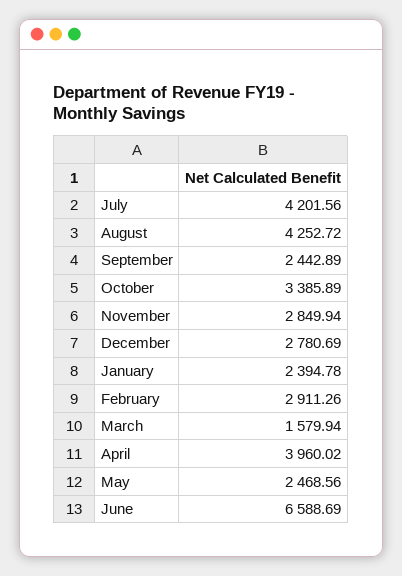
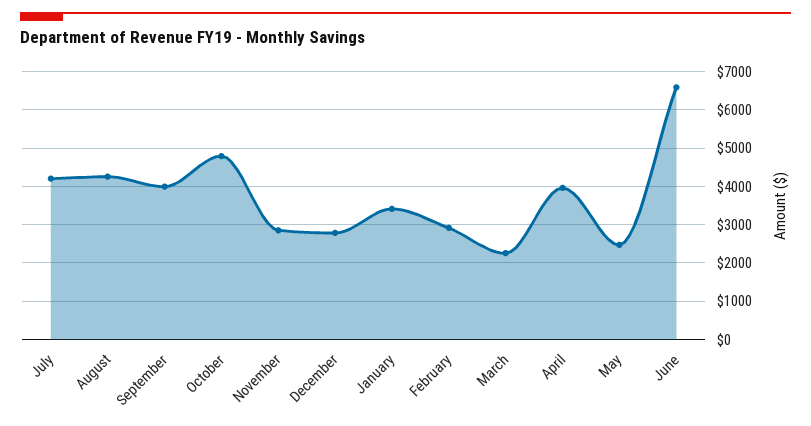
September: 2442.89 -> 4000
October: 3385.89 -> 4800
January: 2394.78 -> 3400
March: 1579.94 -> 2200

